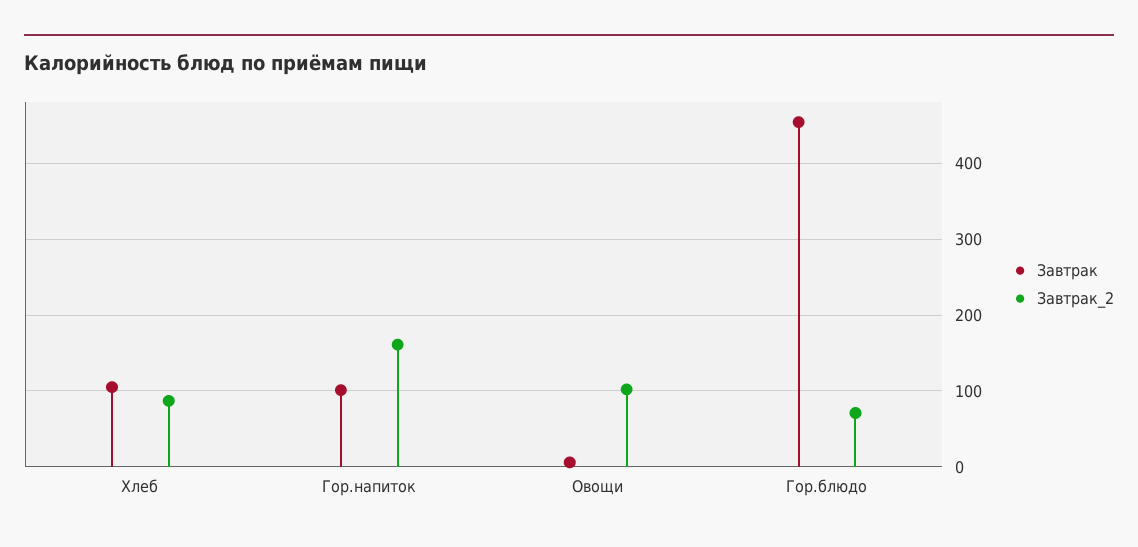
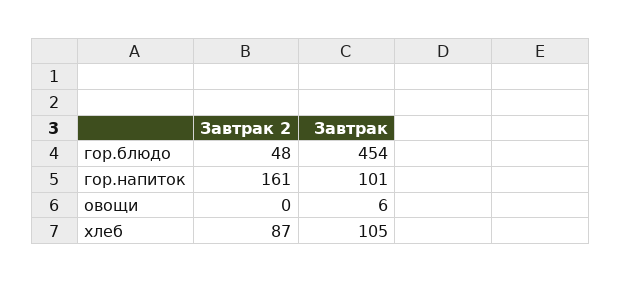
Завтрак_2, Овощи: 100 -> 0
Завтрак_2, Гор.блюдо: 70 -> 48

